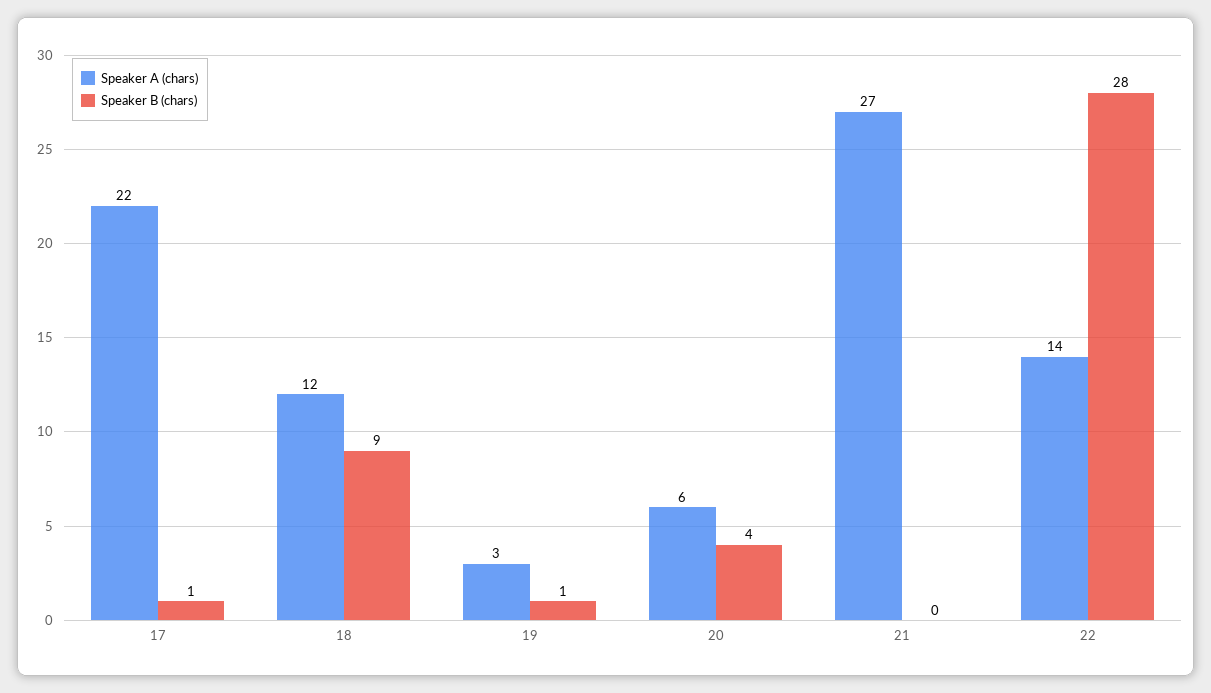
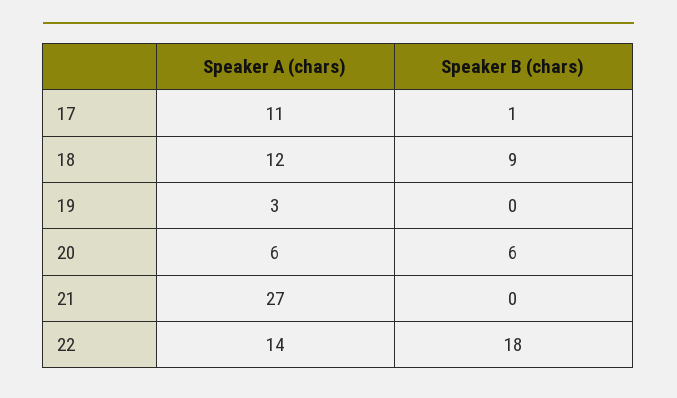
Speaker A (chars), 17: 22 -> 11
Speaker B (chars), 19: 1 -> 0
Speaker B (chars), 20: 4 -> 6
Speaker B (chars), 22: 28 -> 18

